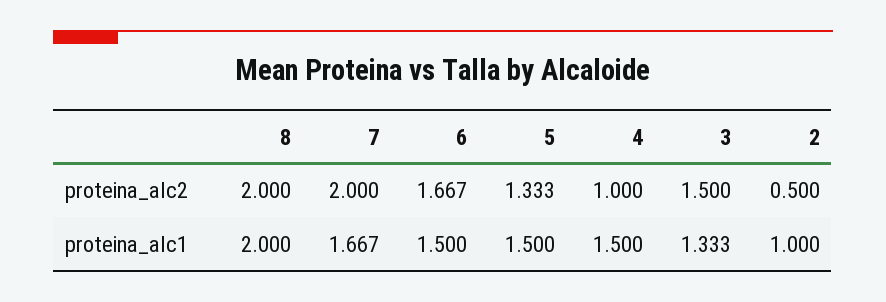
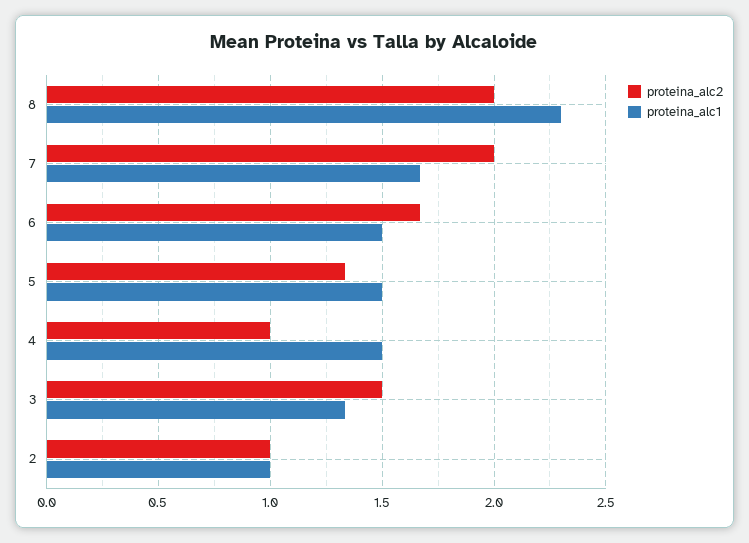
proteina_alc2, 2: 0.5 -> 1
proteina_alc1, 8: 2 -> 2.3

